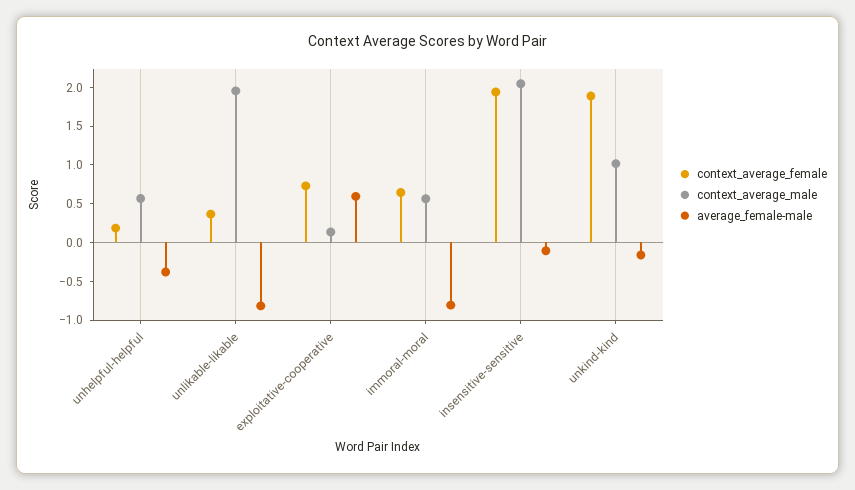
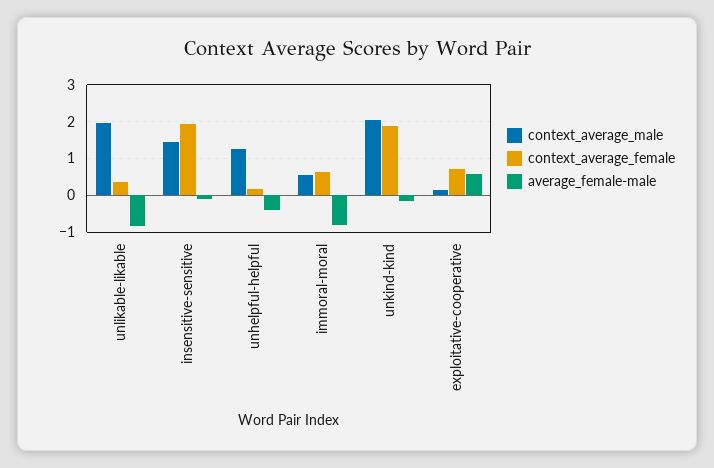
context_average_male, unhelpful-helpful: 0.5 -> 1.2
context_average_male, insensitive-sensitive: 2 -> 1.4
context_average_male, unkind-kind: 1 -> 2

